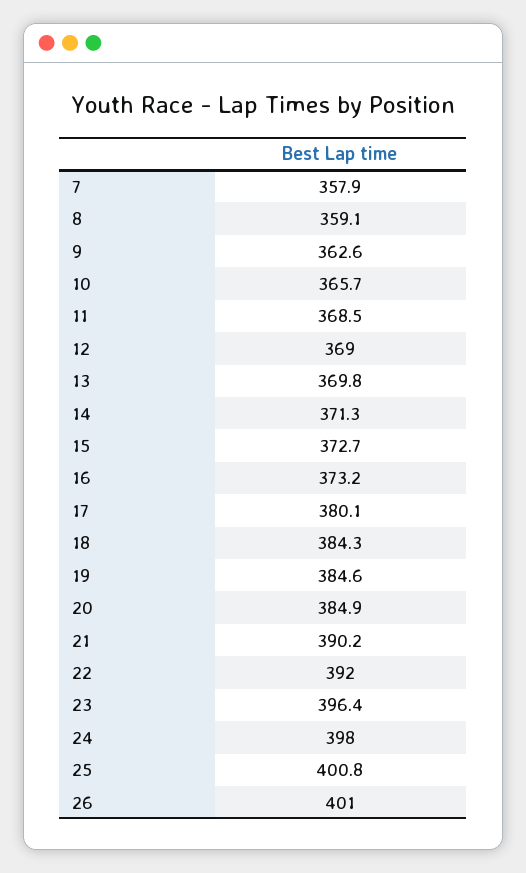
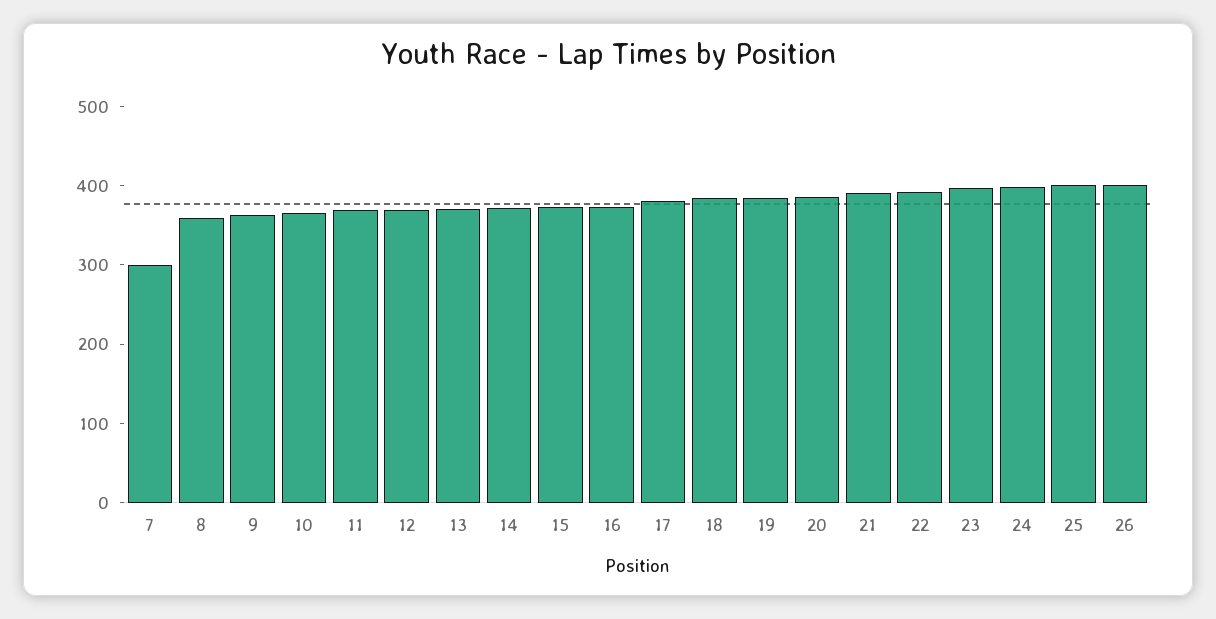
7: 357.9 -> 300

